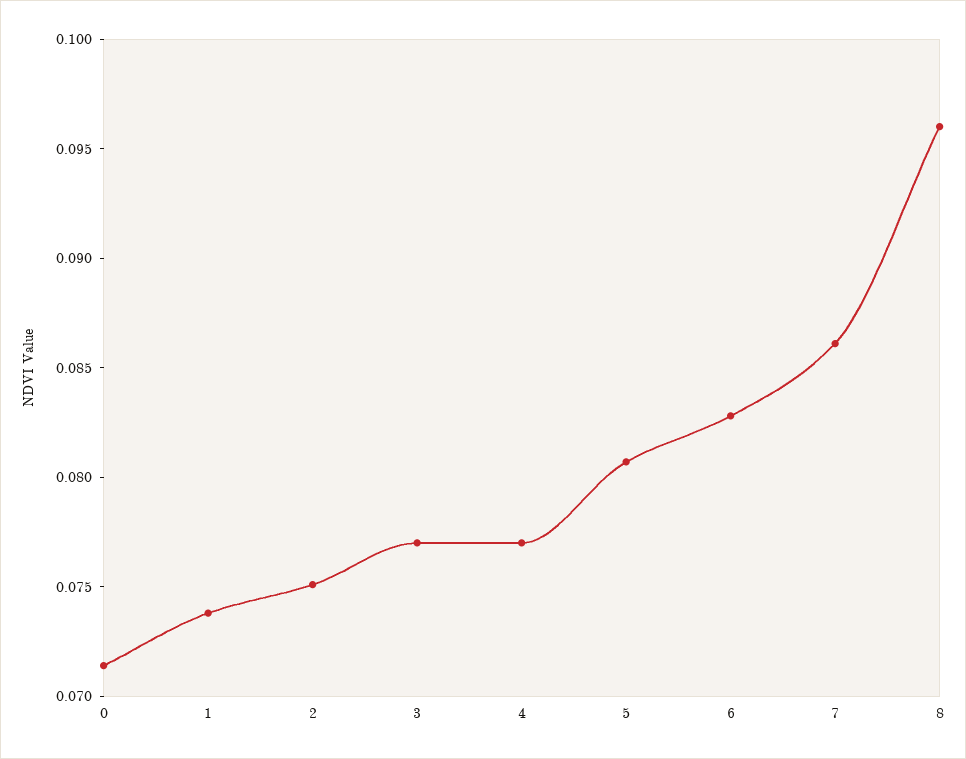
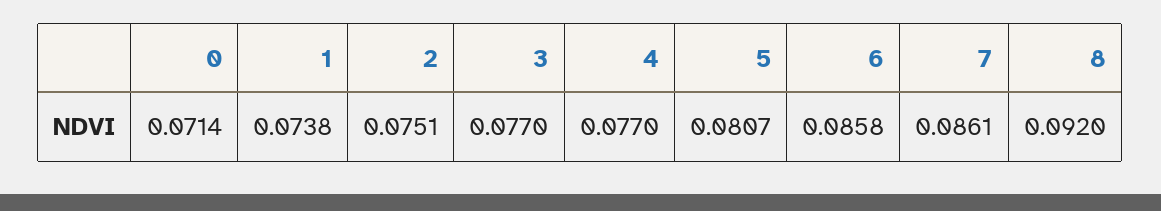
6: 0.083 -> 0.0858
8: 0.096 -> 0.092

